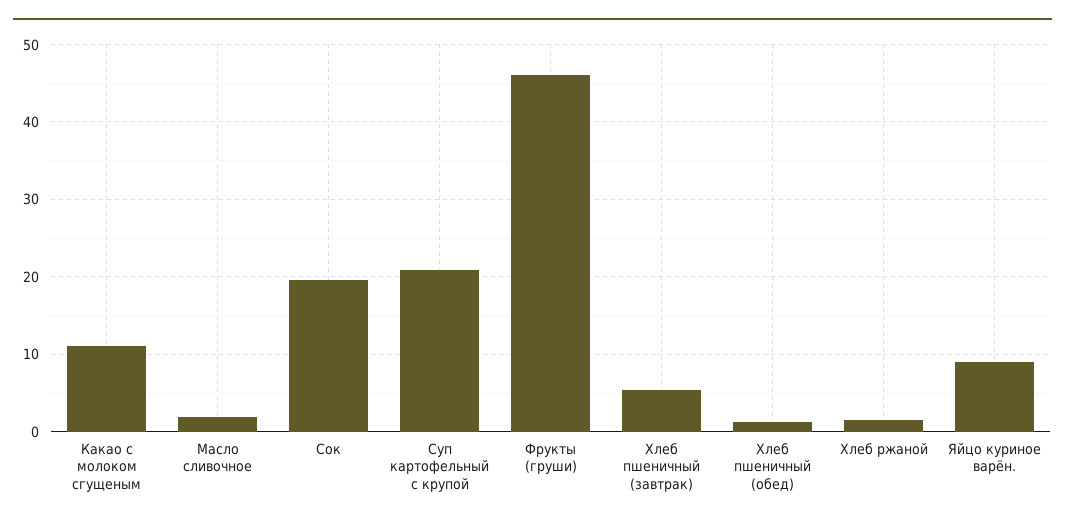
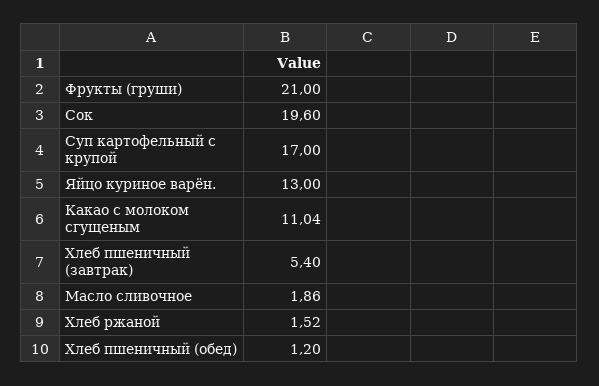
Суп картофельный с крупой: 21 -> 17
Фрукты (груши): 46 -> 21
Яйцо куриное варён.: 9 -> 13

